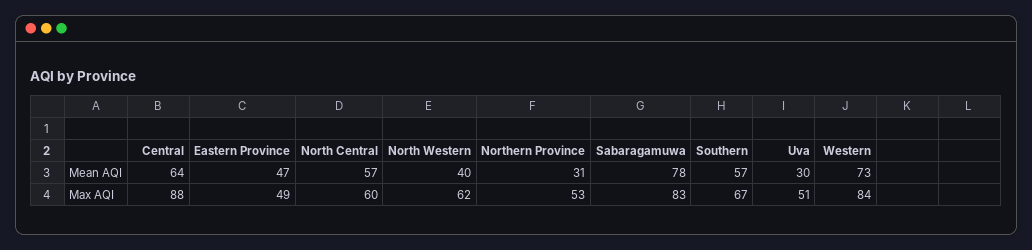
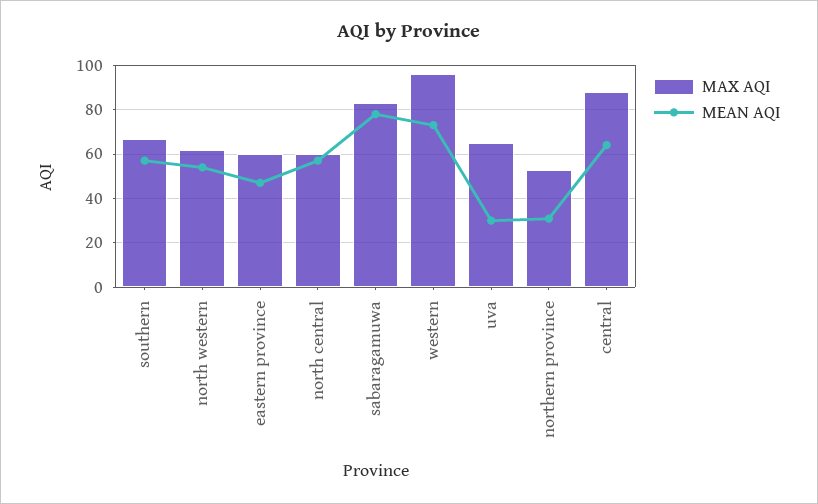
Mean AQI, North Western: 40 -> 55
Max AQI, Eastern Province: 49 -> 60
Max AQI, Uva: 51 -> 65
Max AQI, Western: 84 -> 95

